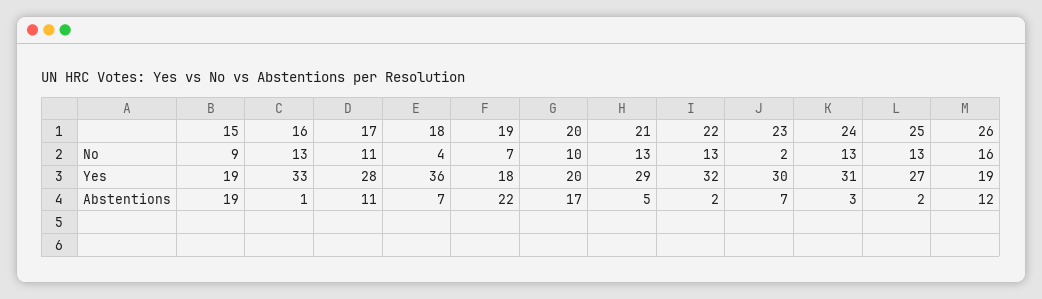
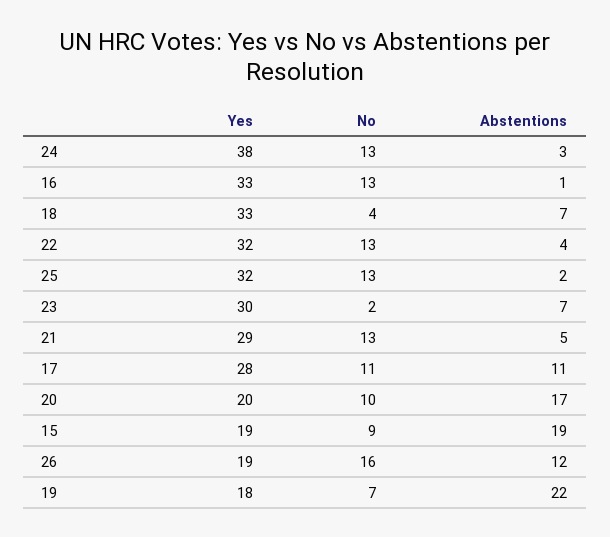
18, Yes: 36 -> 33
24, Yes: 31 -> 38
25, Yes: 27 -> 32
22, Abstentions: 2 -> 4

